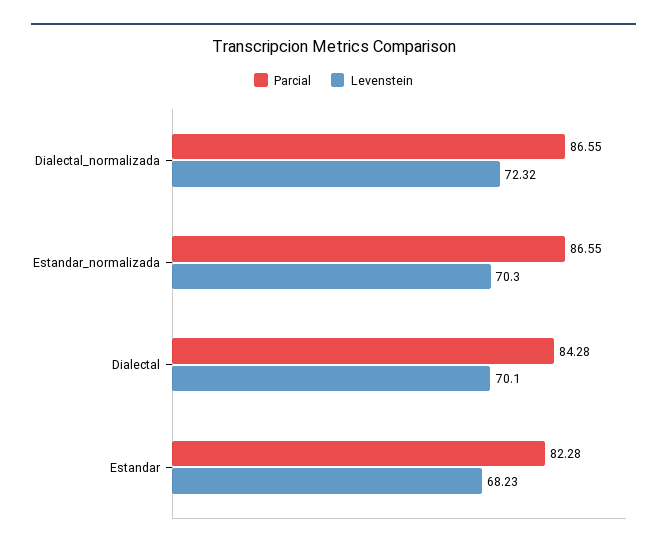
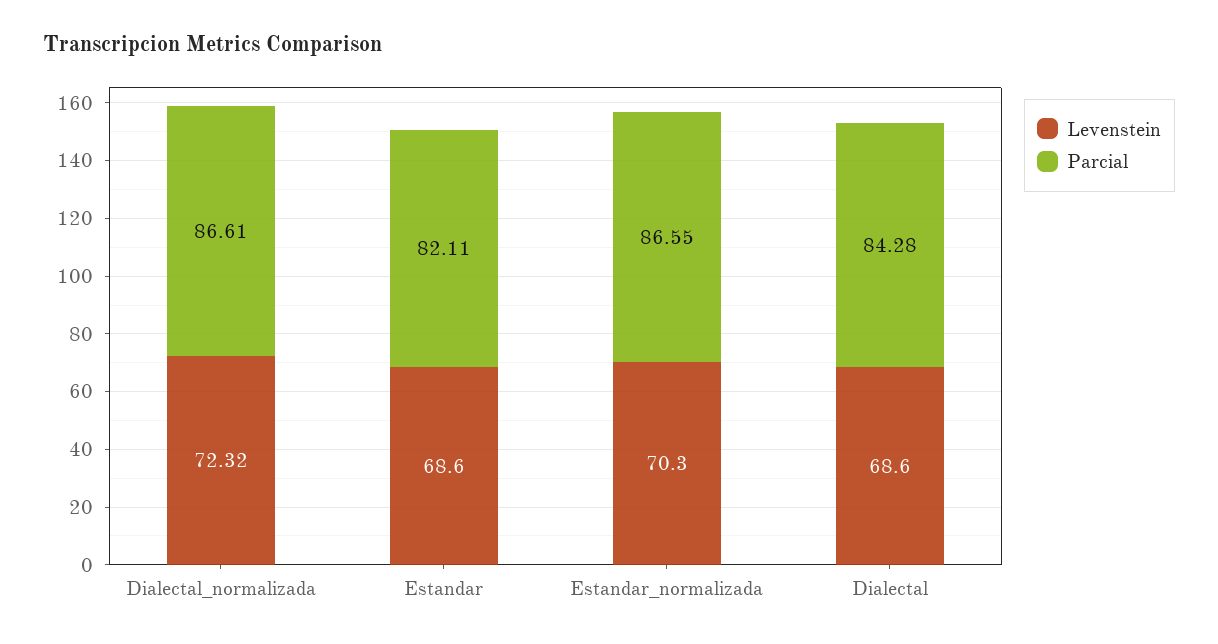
Parcial, Dialectal_normalizada: 86.55 -> 86.61
Levenstein, Dialectal: 70.1 -> 68.6
Parcial, Estandar: 82.28 -> 82.11
Levenstein, Estandar: 68.23 -> 68.6

